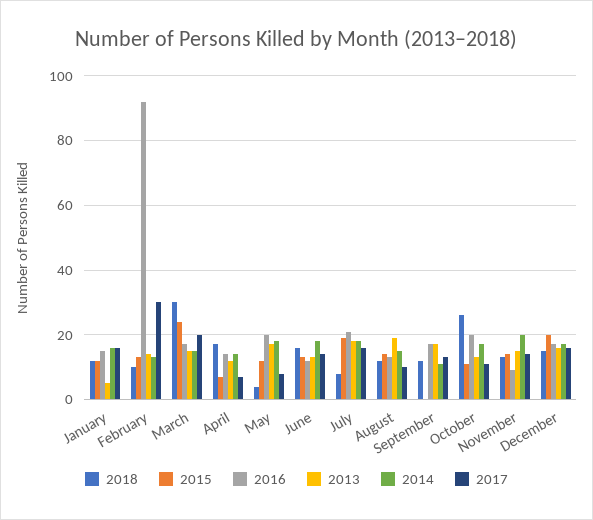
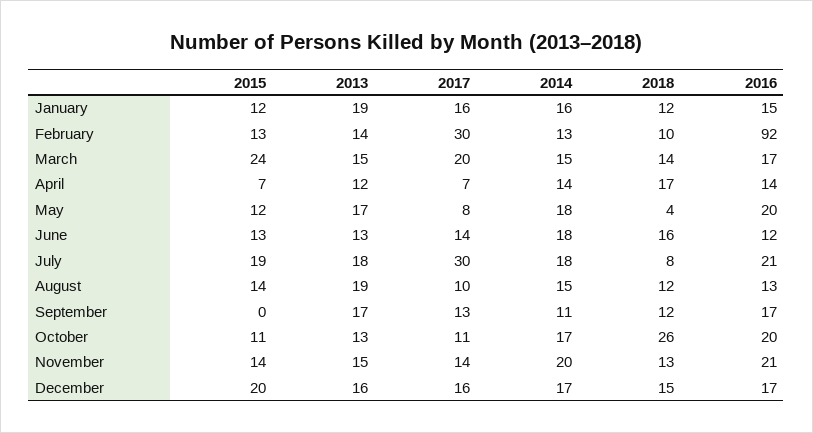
2013, January: 5 -> 19
2018, March: 30 -> 14
2017, July: 15 -> 30
2016, November: 10 -> 21

